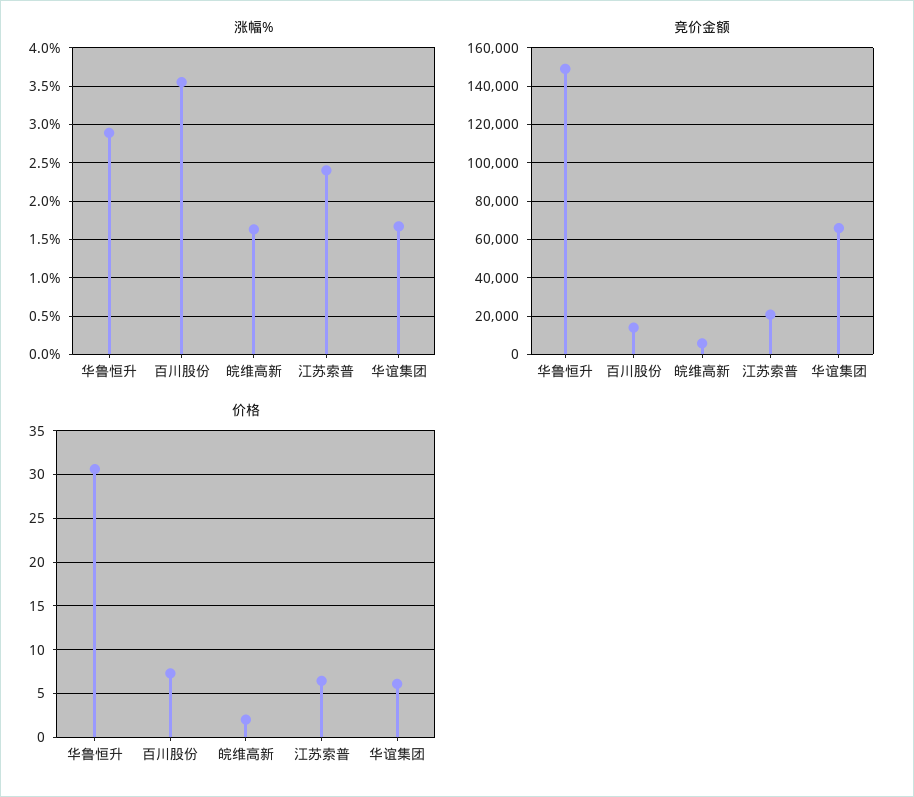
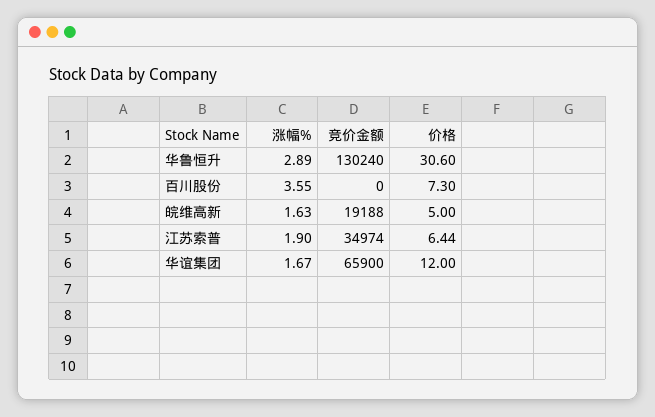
涨幅%, 江苏索普: 2.4 -> 1.9
竞价金额, 华鲁恒升: 150000 -> 130240
竞价金额, 百川股份: 15000 -> 0
竞价金额, 皖维高新: 5000 -> 19188
竞价金额, 江苏索普: 20000 -> 34974
价格, 皖维高新: 2 -> 5
价格, 华谊集团: 6 -> 12

